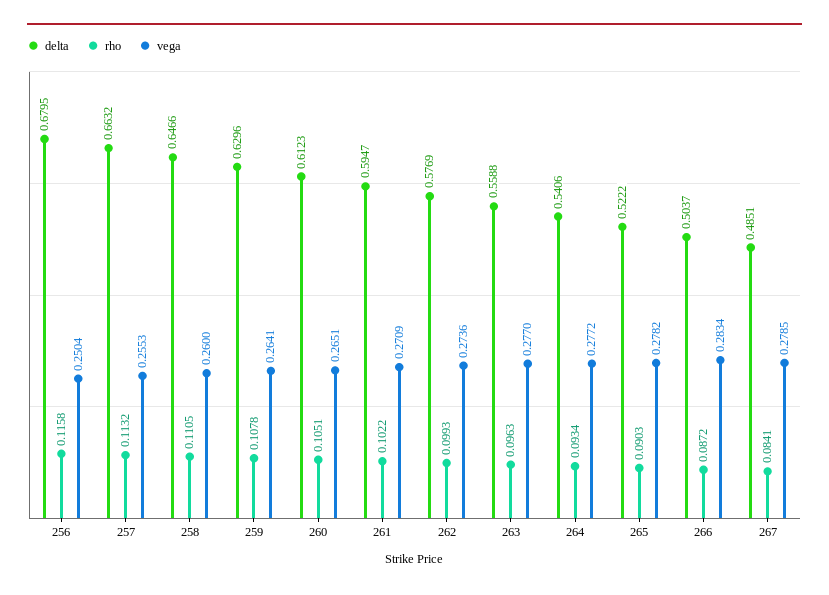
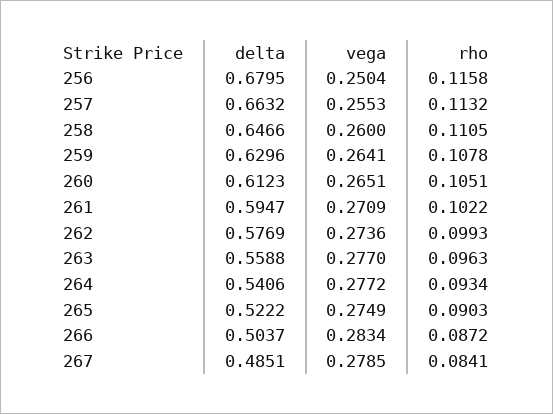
vega, 265: 0.2782 -> 0.2749

